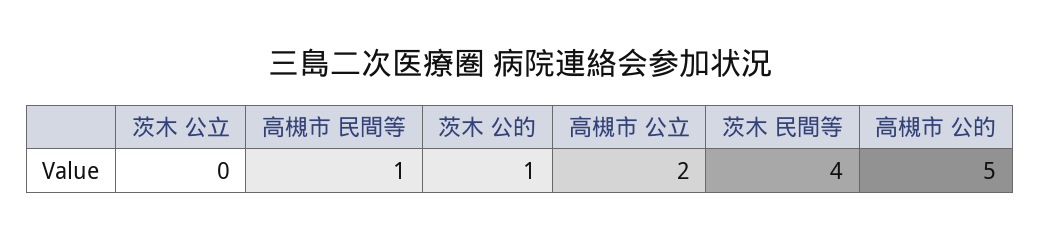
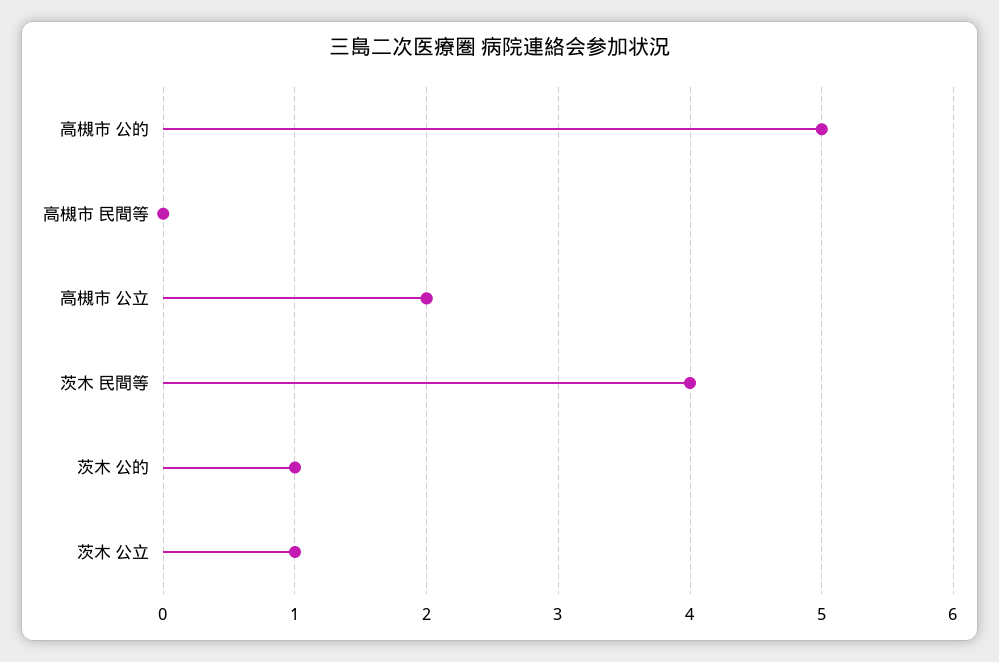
茨木 公立: 0 -> 1
高槻市 民間等: 1 -> 0

